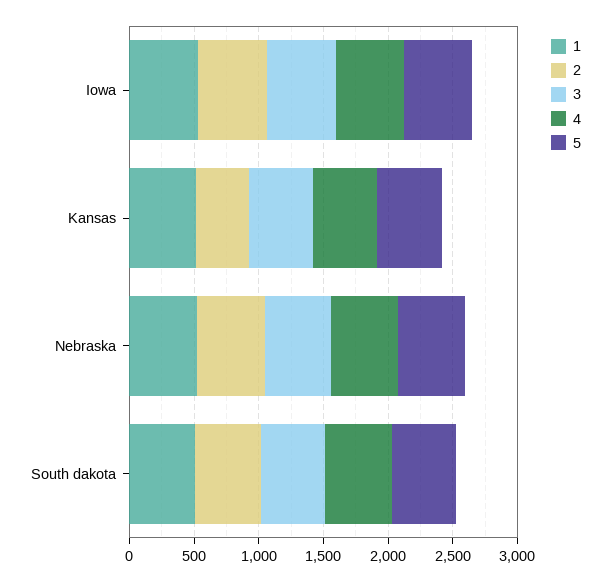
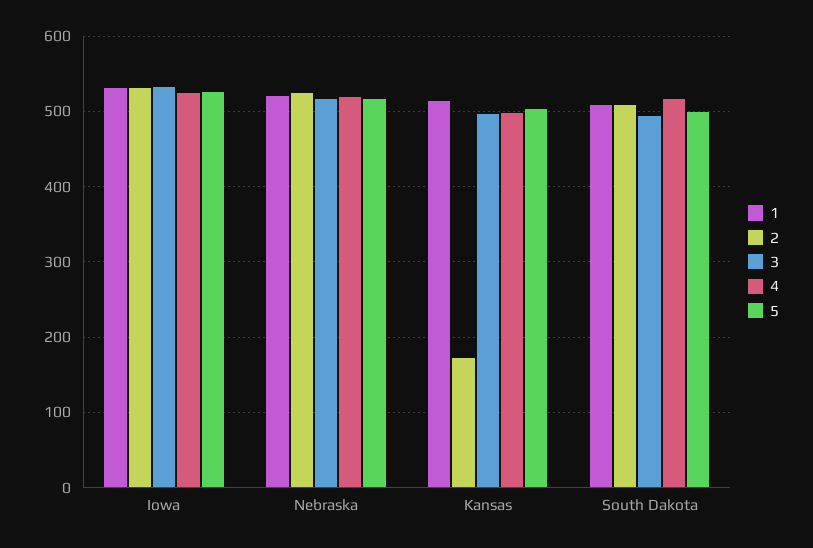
2, Kansas: 400 -> 170

